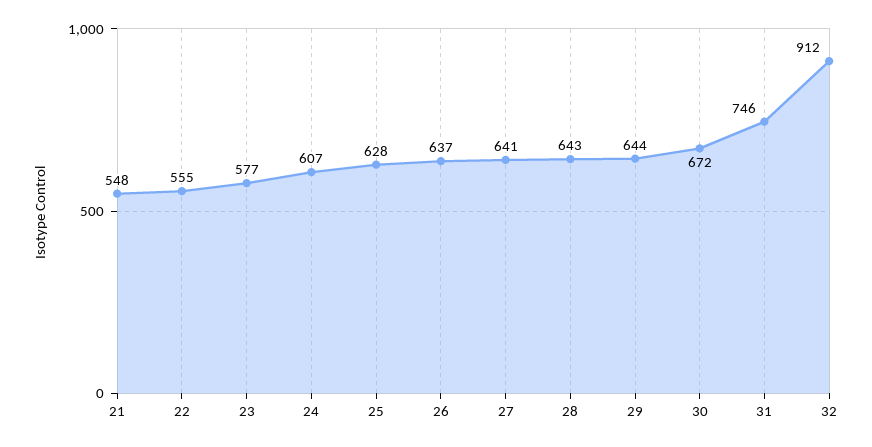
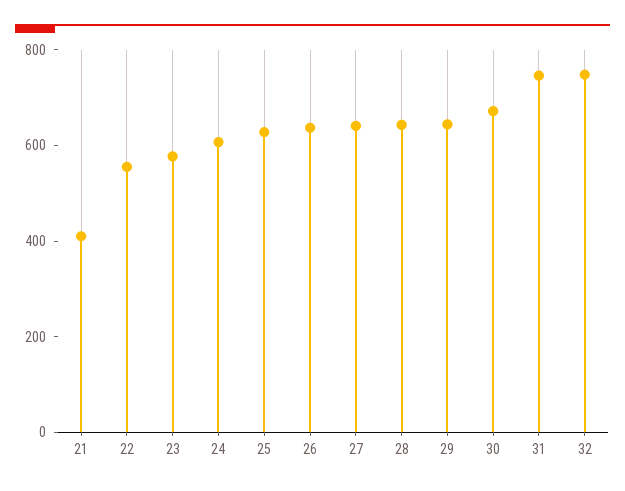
21: 548 -> 400
32: 912 -> 750

